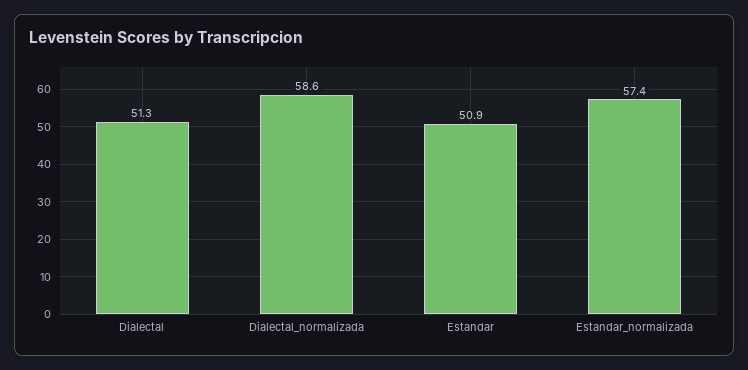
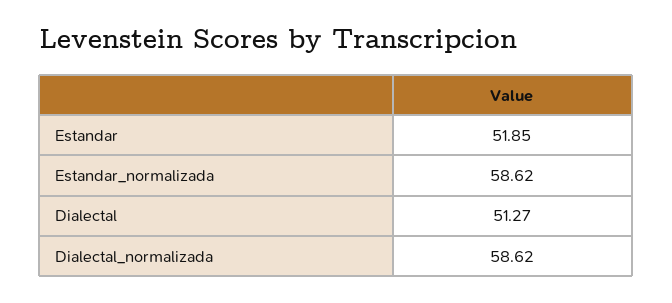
Estandar: 50.9 -> 51.85
Estandar_normalizada: 57.4 -> 58.62

